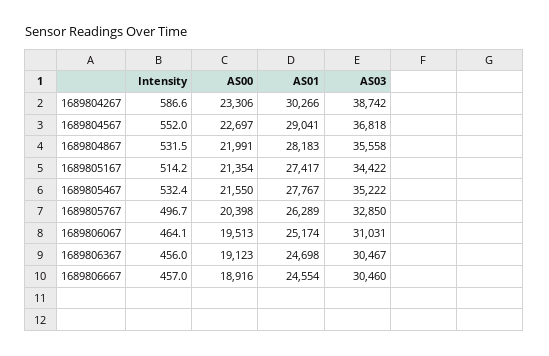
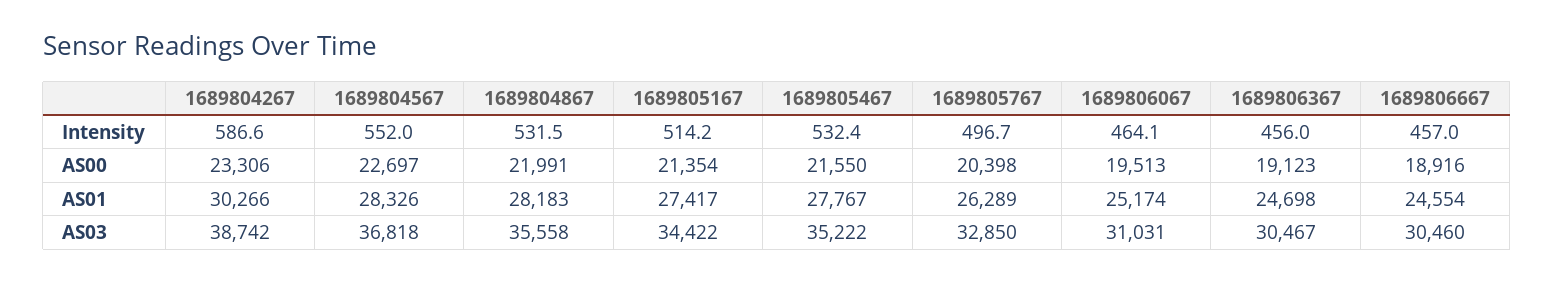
AS01, 1689804567: 29041 -> 28326

